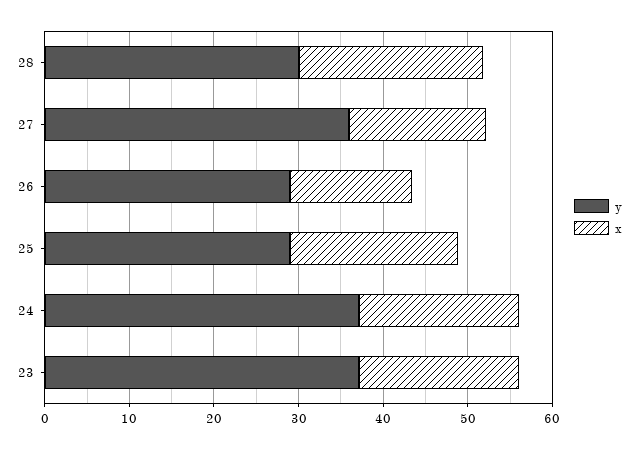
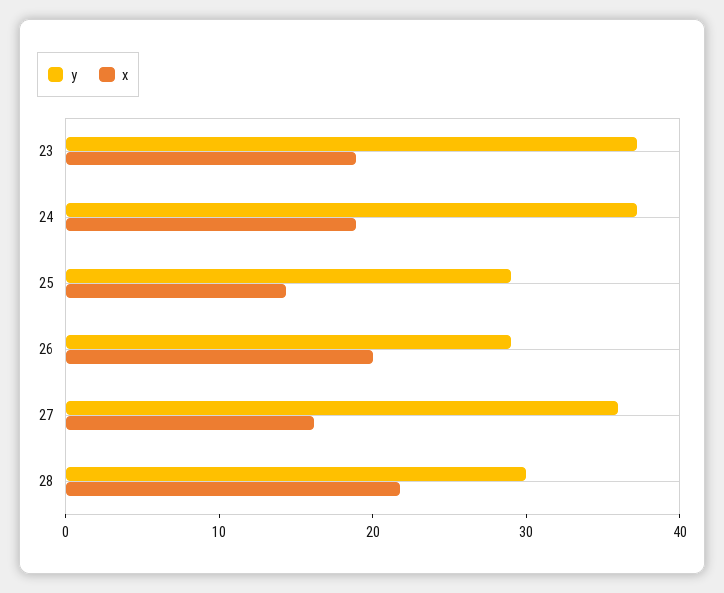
x, 26: 14 -> 20
x, 25: 20 -> 14

